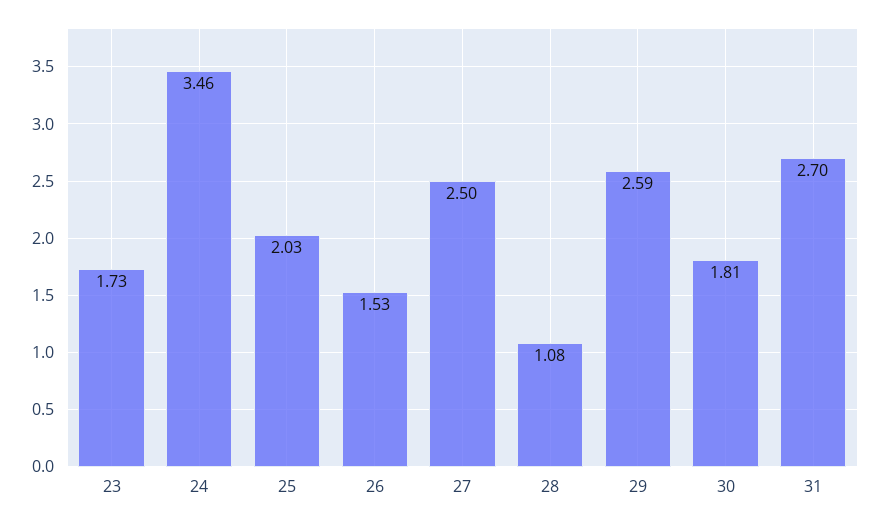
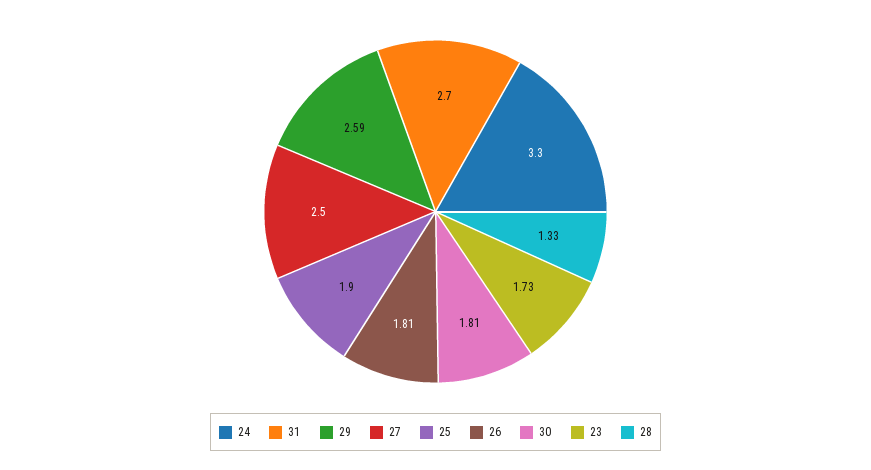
24: 3.46 -> 3.3
25: 2.03 -> 1.9
26: 1.53 -> 1.81
28: 1.08 -> 1.33

